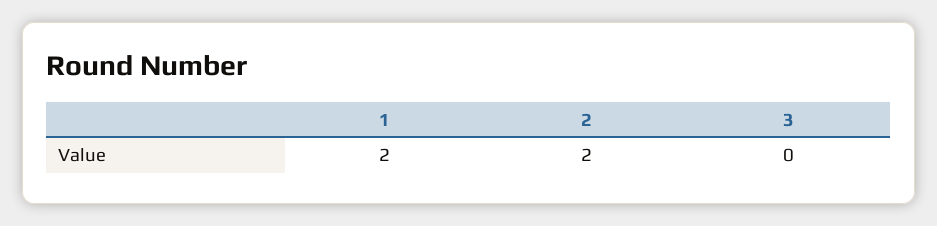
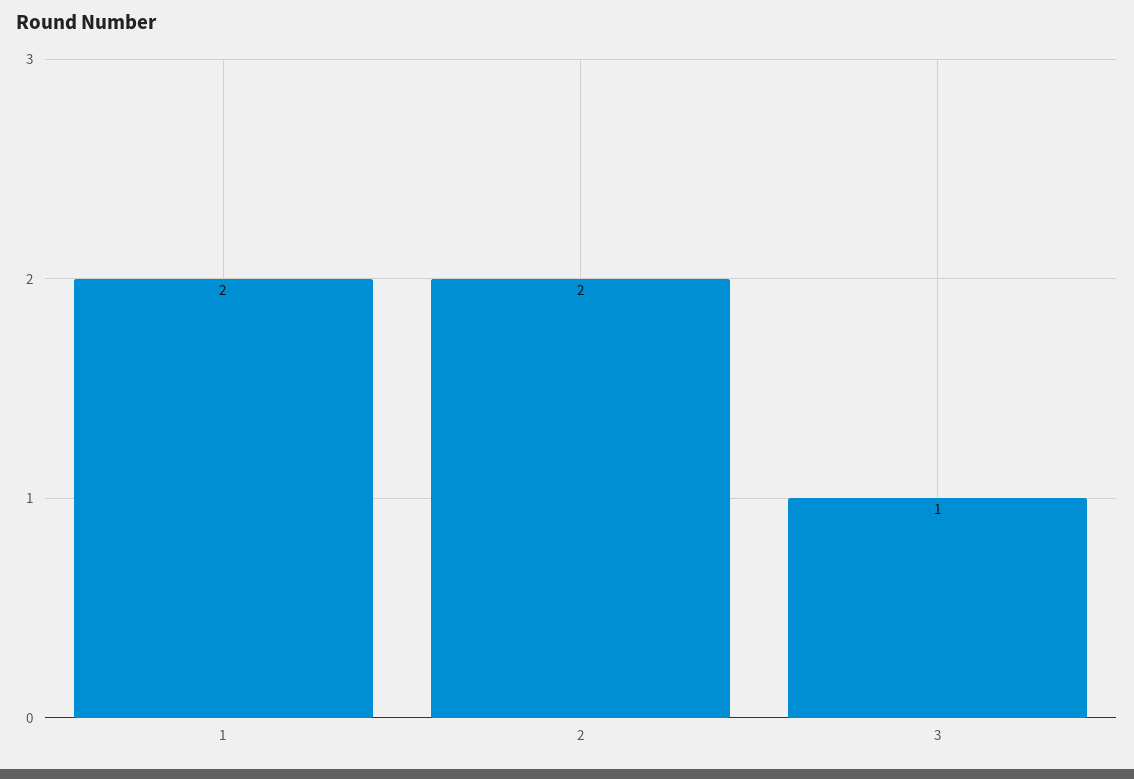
3: 0 -> 1

